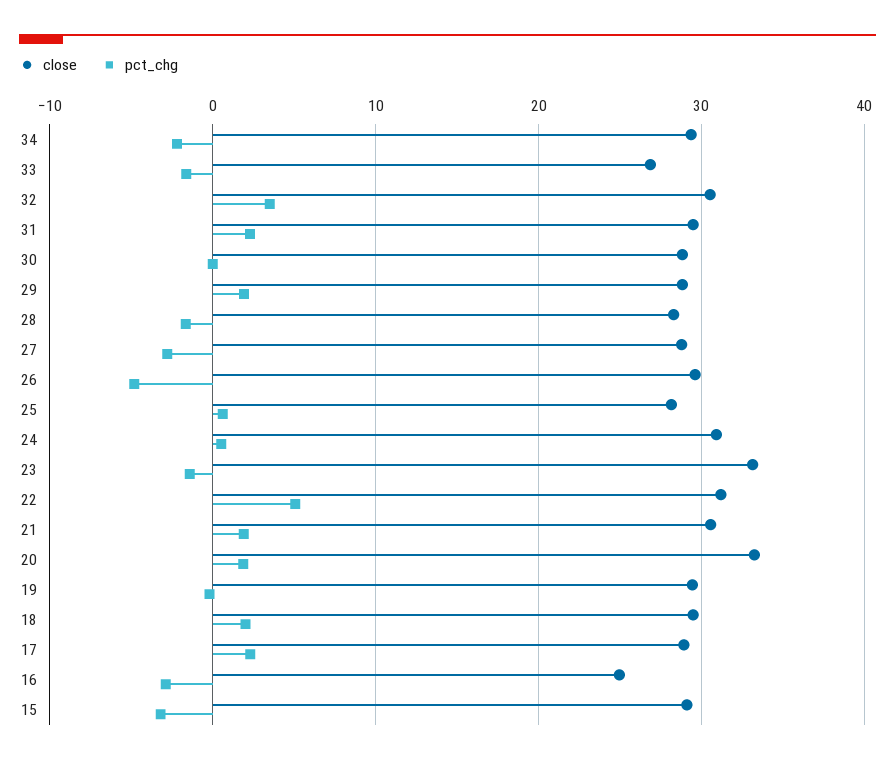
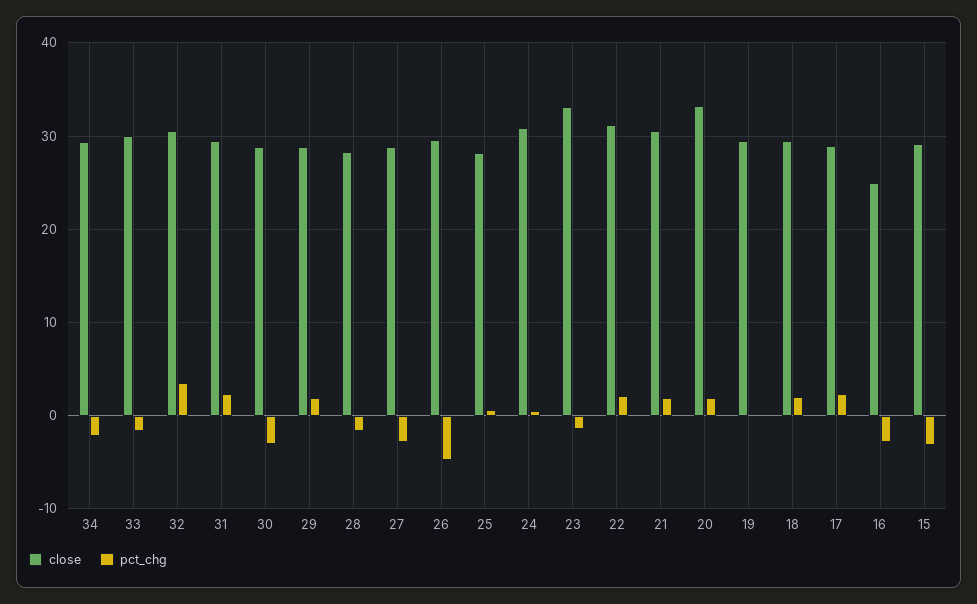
close, 33: 27 -> 30
pct_chg, 30: 0 -> -3
pct_chg, 22: 5 -> 2

